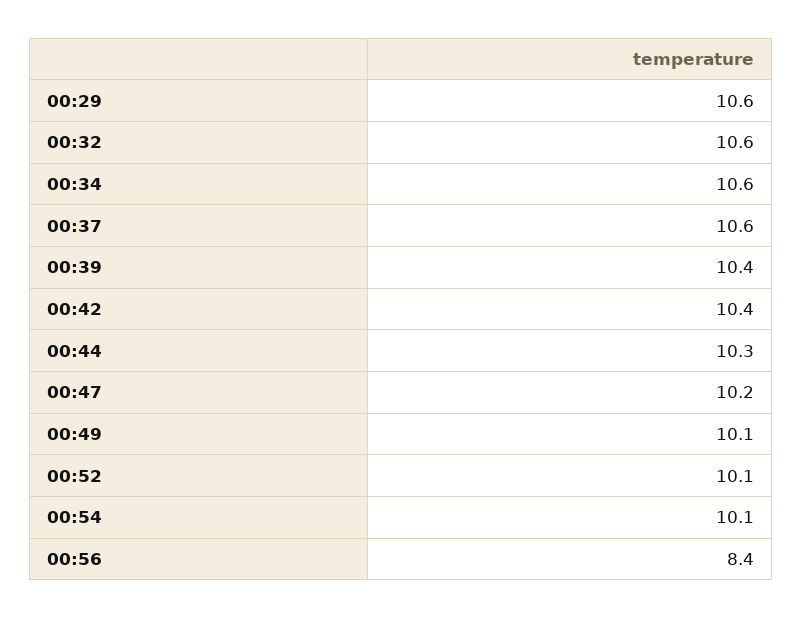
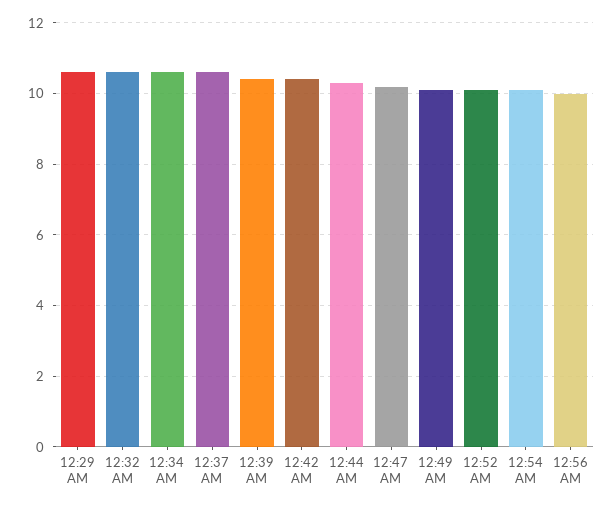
00:56: 8.4 -> 10

